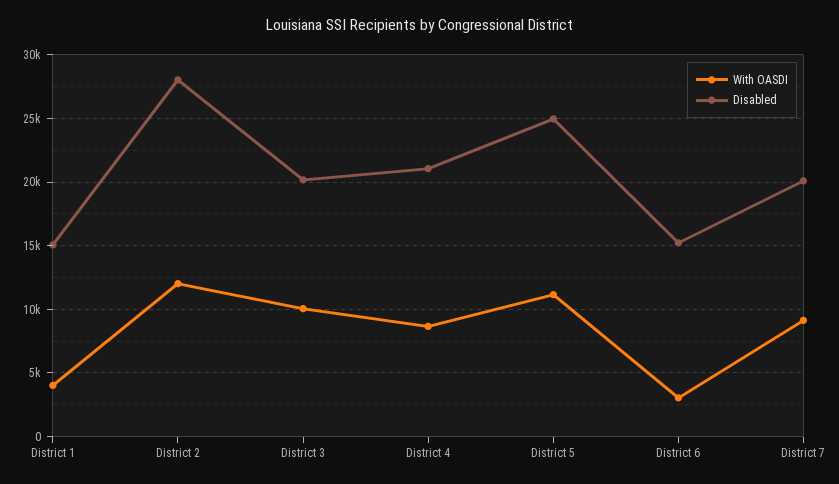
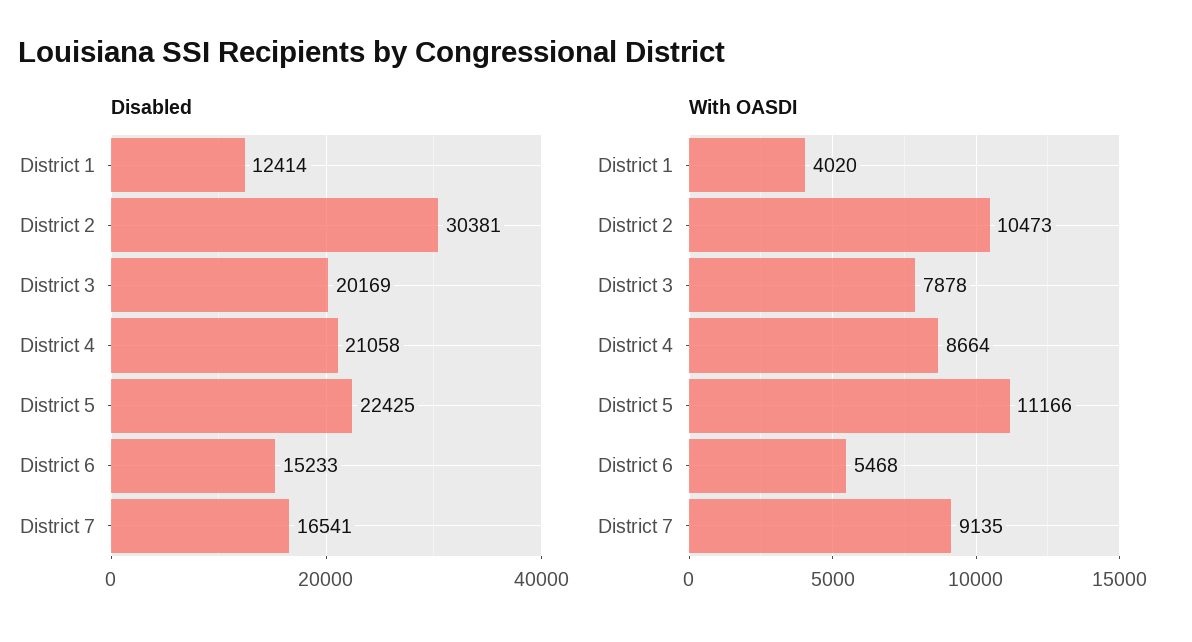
Disabled, District 1: 15000 -> 12414
With OASDI, District 2: 12000 -> 10473
Disabled, District 2: 28000 -> 30381
With OASDI, District 3: 10000 -> 7878
Disabled, District 5: 25000 -> 22425
With OASDI, District 6: 3000 -> 5468
Disabled, District 7: 20000 -> 16541

